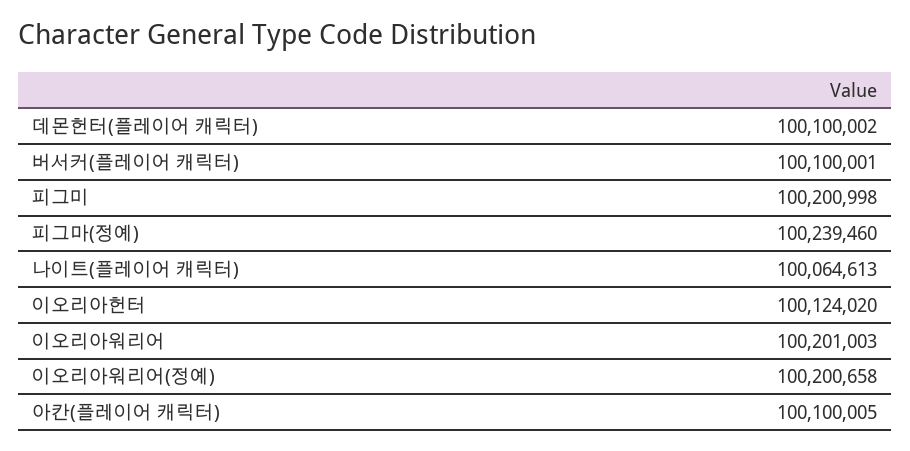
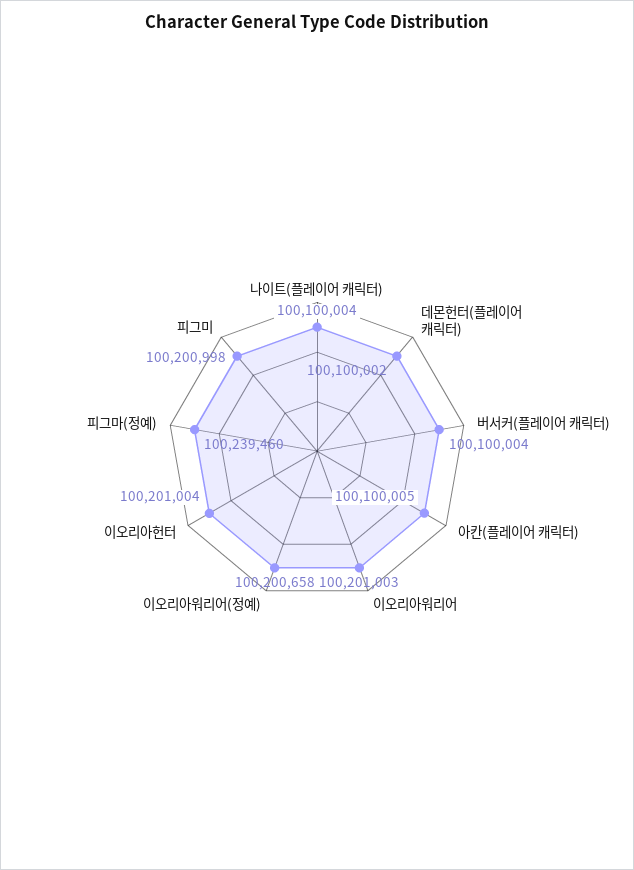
버서커(플레이어 캐릭터): 100100001 -> 100100004
나이트(플레이어 캐릭터): 100064613 -> 100100004
이오리아헌터: 100124020 -> 100201004

